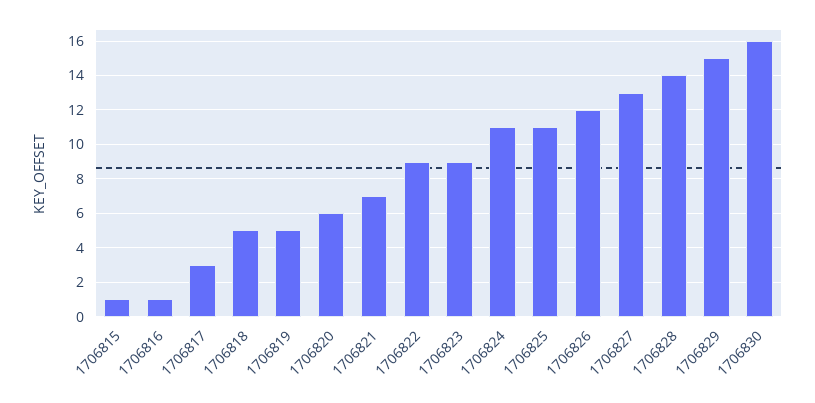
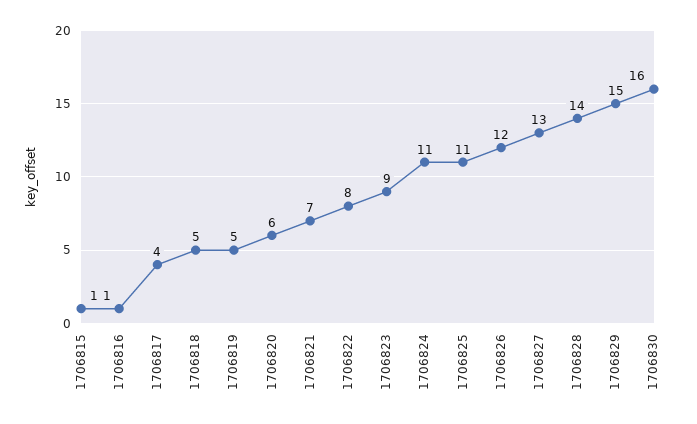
1706817: 3 -> 4
1706822: 9 -> 8

